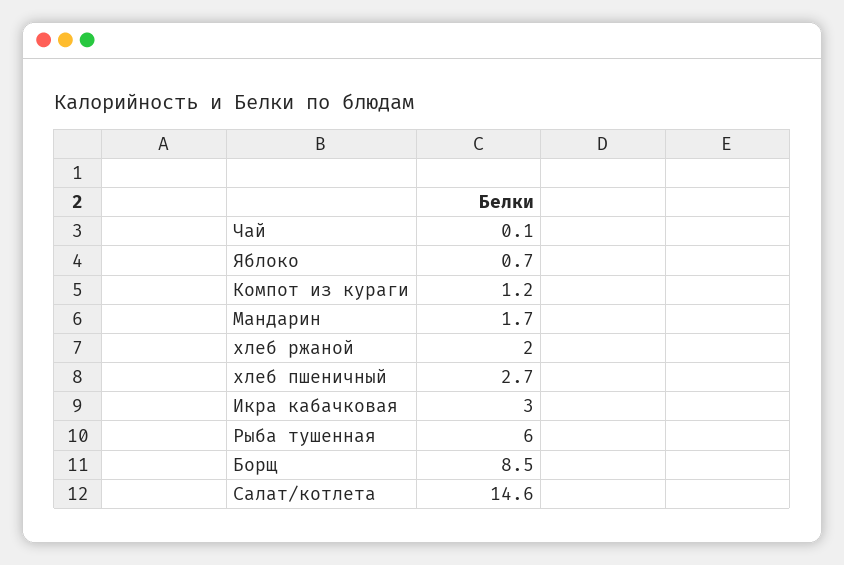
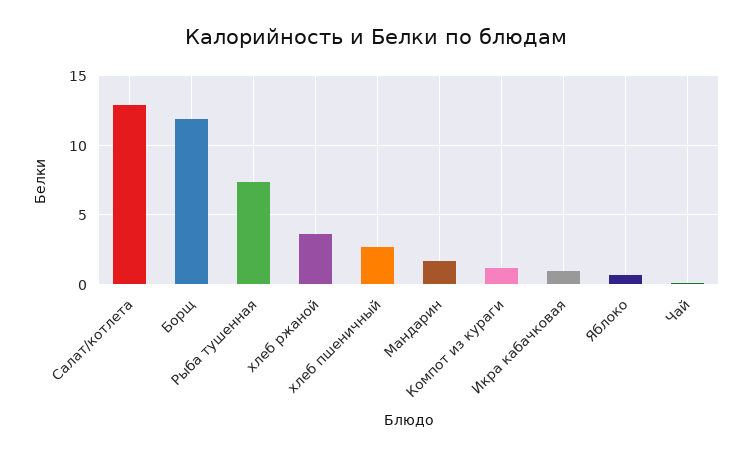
хлеб ржаной: 2 -> 3.5
Икра кабачковая: 3 -> 1
Рыба тушенная: 6 -> 7.5
Борщ: 8.5 -> 12
Салат/котлета: 14.6 -> 13

